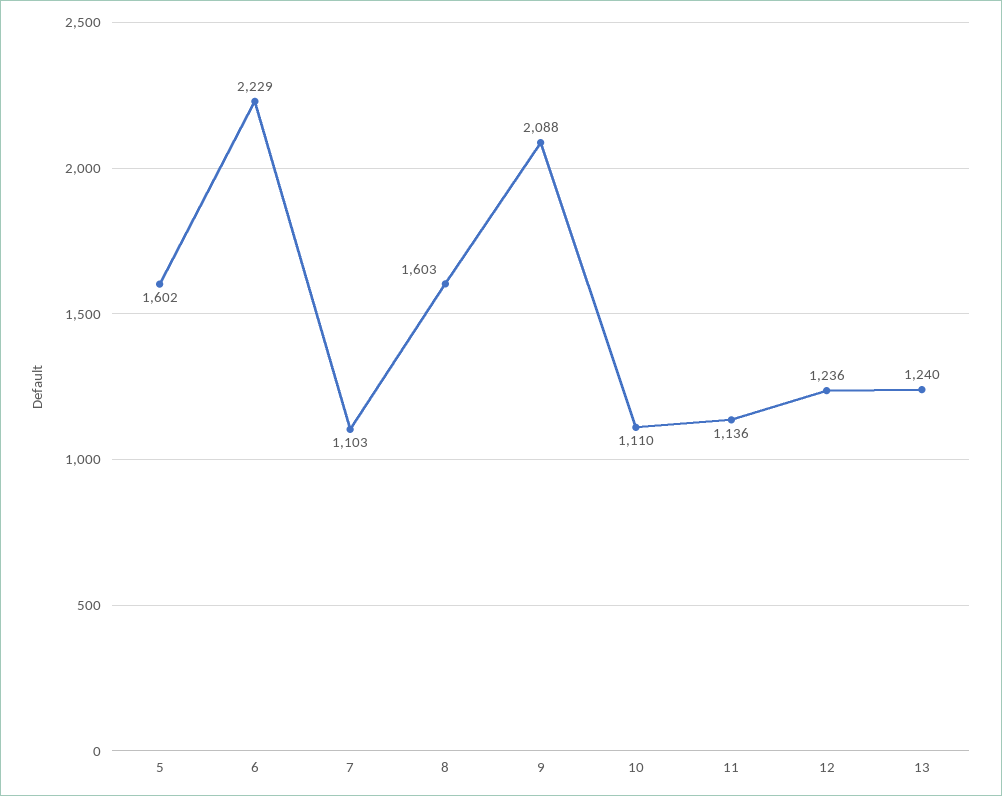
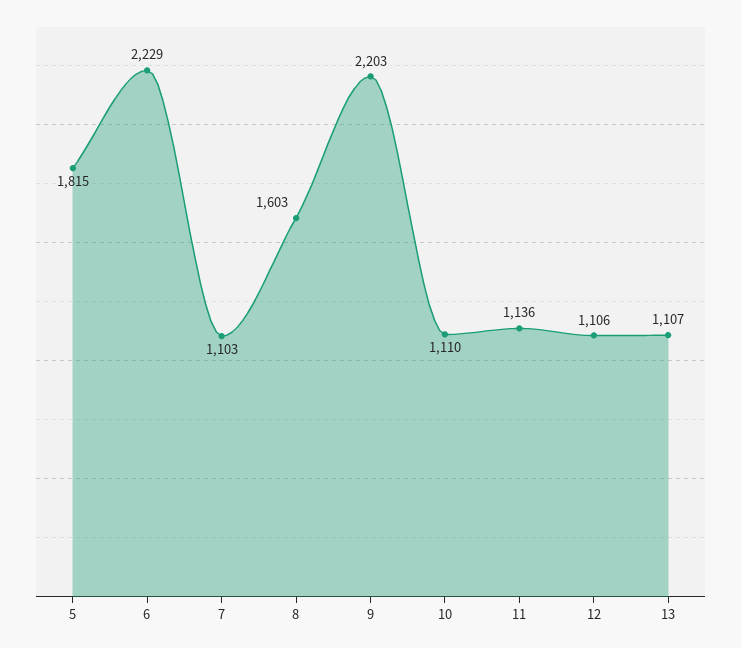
5: 1602 -> 1815
9: 2088 -> 2203
12: 1236 -> 1106
13: 1240 -> 1107

